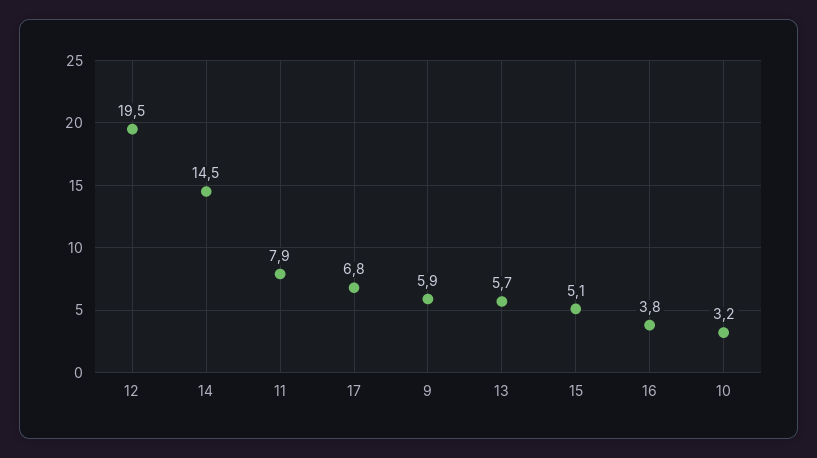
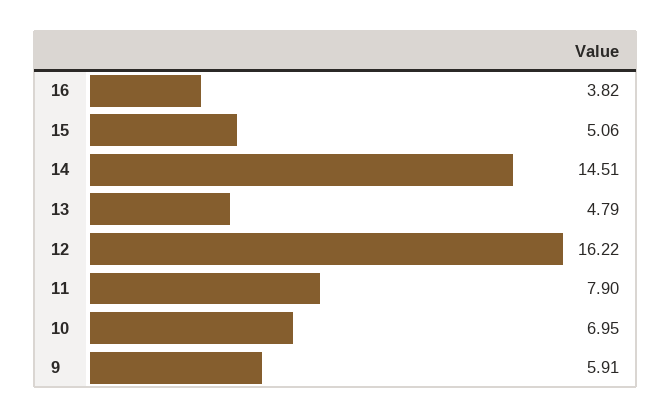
12: 19.5 -> 16.22
17: 6.8 -> none
13: 5.7 -> 4.79
10: 3.2 -> 6.95

